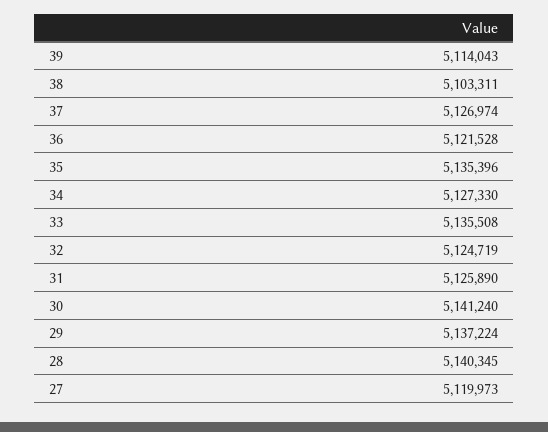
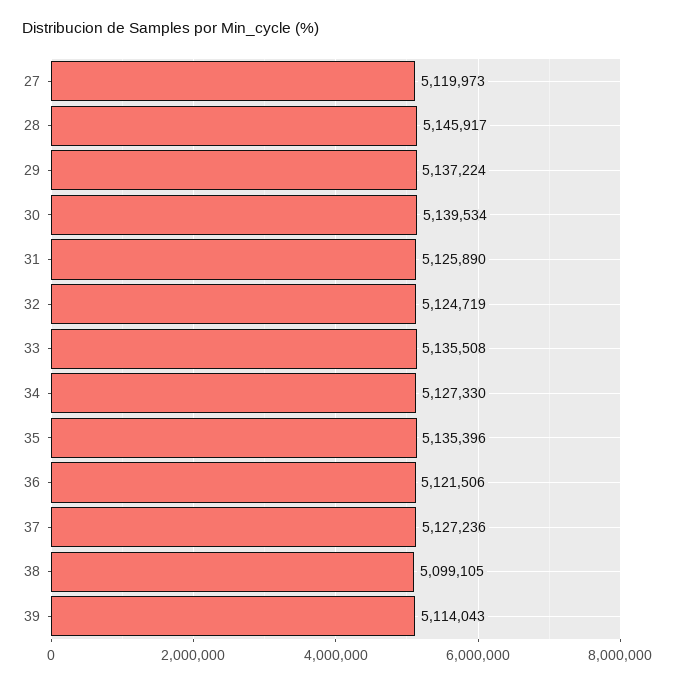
38: 5103311 -> 5099105
37: 5126974 -> 5127236
36: 5121528 -> 5121506
30: 5141240 -> 5139534
28: 5140345 -> 5145917

